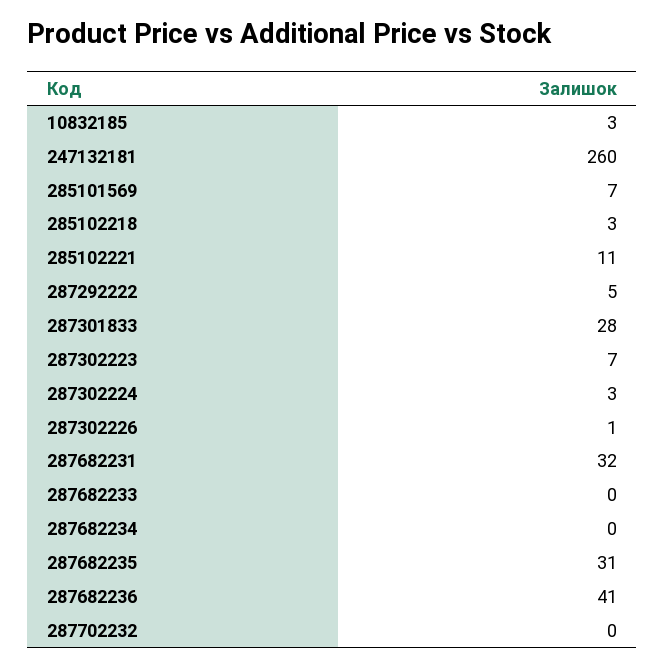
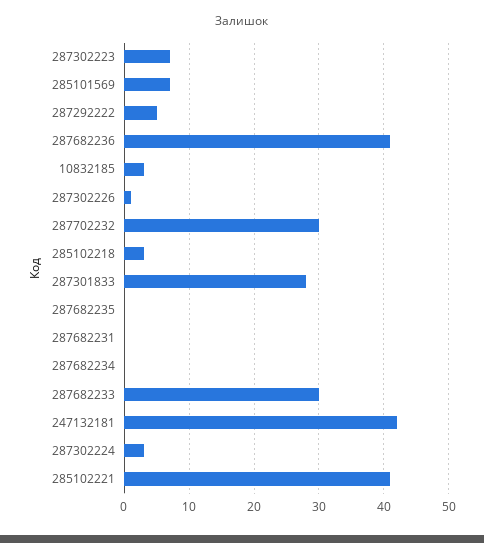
247132181: 260 -> 42
285102221: 11 -> 41
287682231: 32 -> 0
287682233: 0 -> 30
287682235: 31 -> 0
287702232: 0 -> 30

